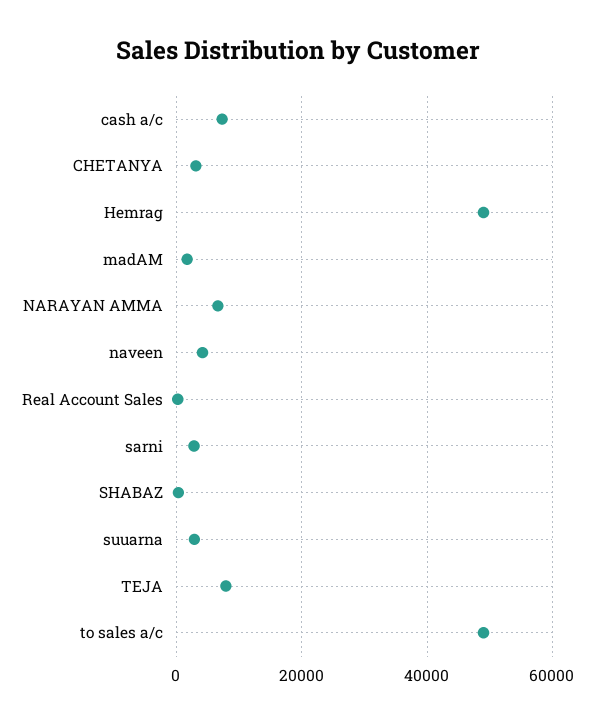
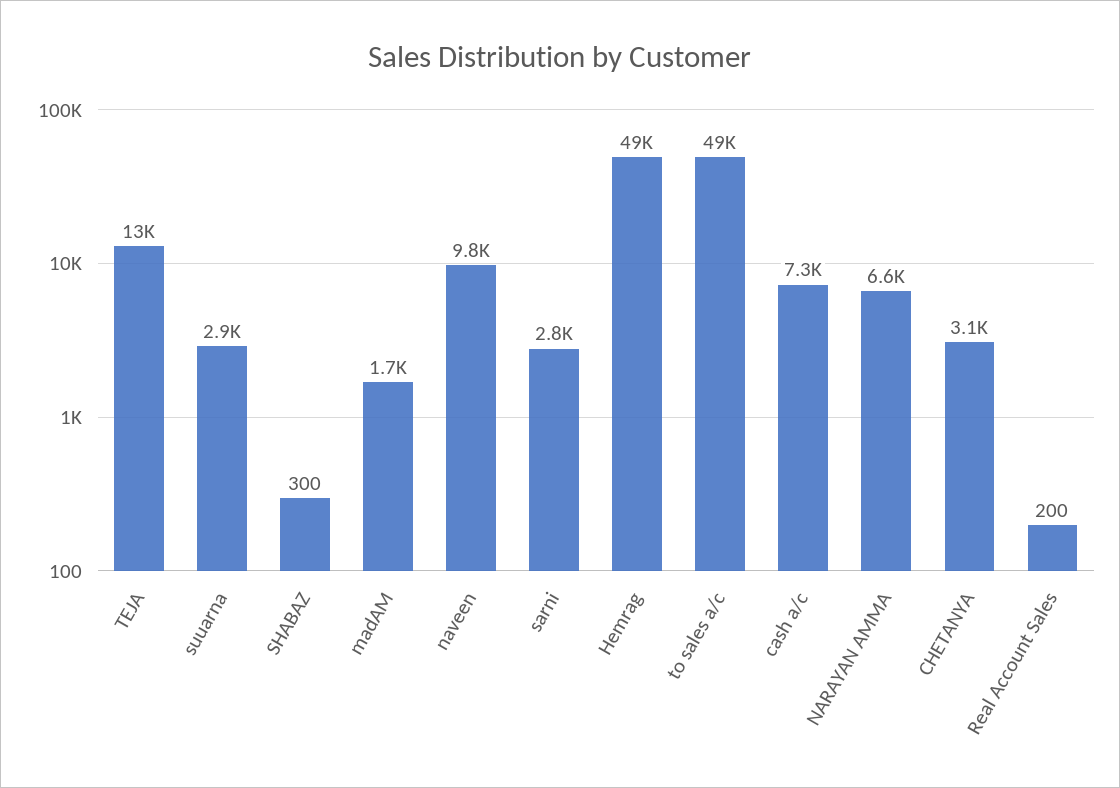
naveen: 4000 -> 9800
TEJA: 8000 -> 13000

